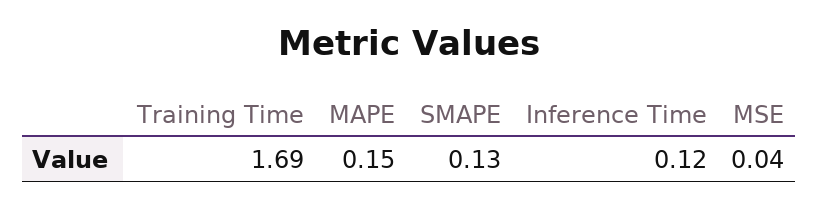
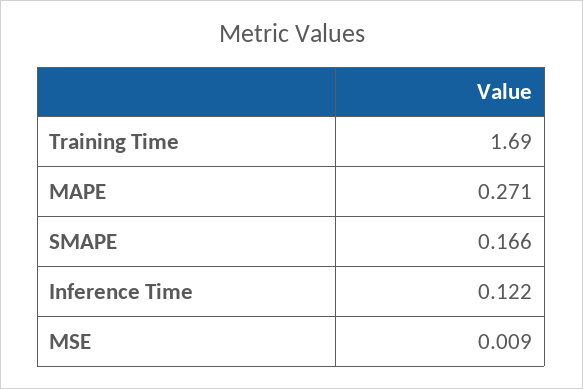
MAPE: 0.15 -> 0.271
SMAPE: 0.13 -> 0.166
MSE: 0.04 -> 0.009

